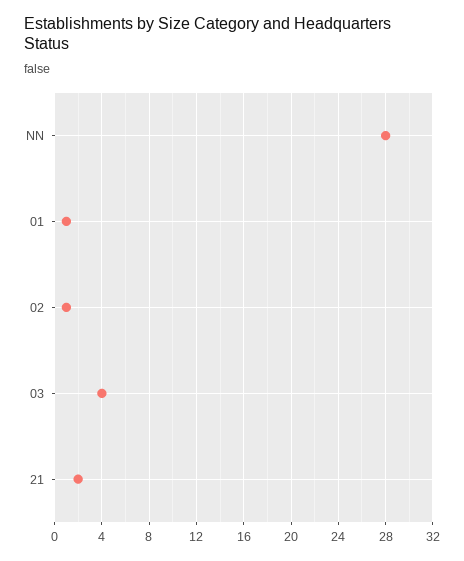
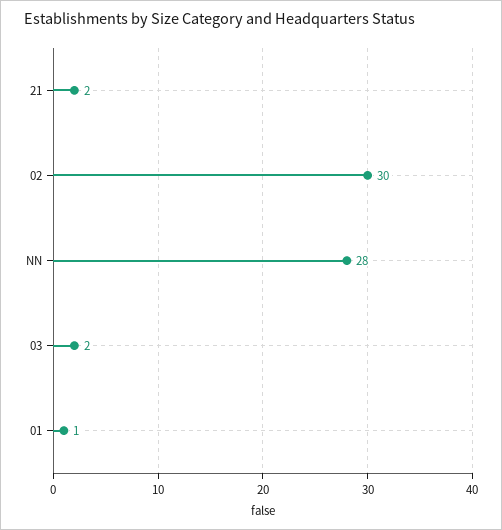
02: 1 -> 30
03: 4 -> 2

